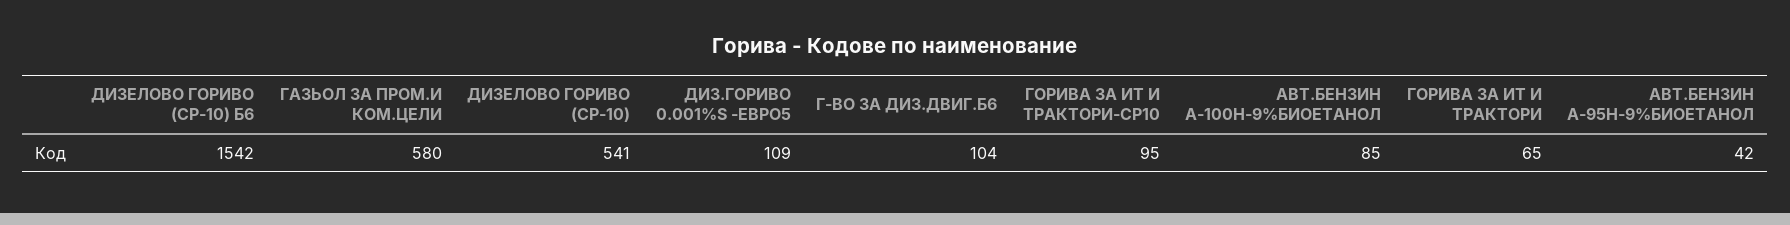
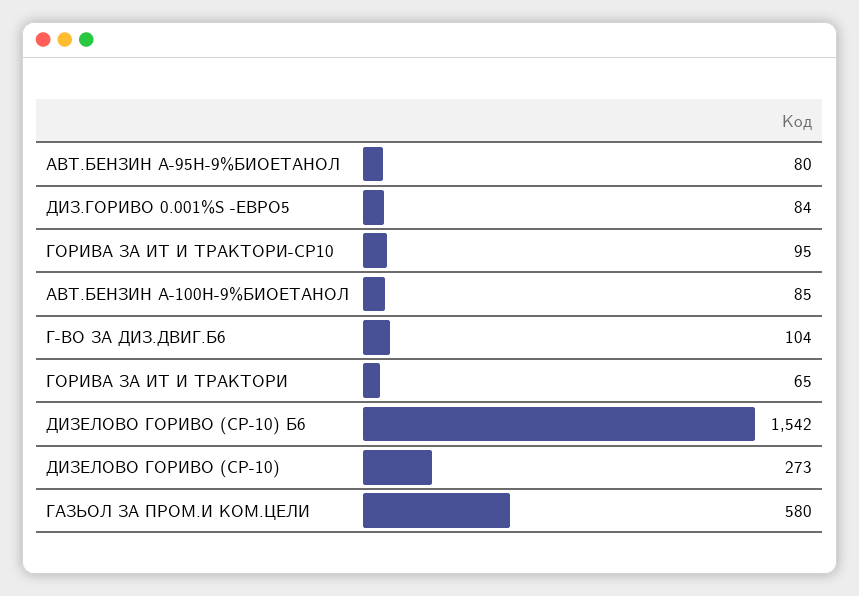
ДИЗЕЛОВО ГОРИВО (СР-10): 541 -> 273
ДИЗ.ГОРИВО 0.001%S -ЕВРО5: 109 -> 84
АВТ.БЕНЗИН А-95Н-9%БИОЕТАНОЛ: 42 -> 80

